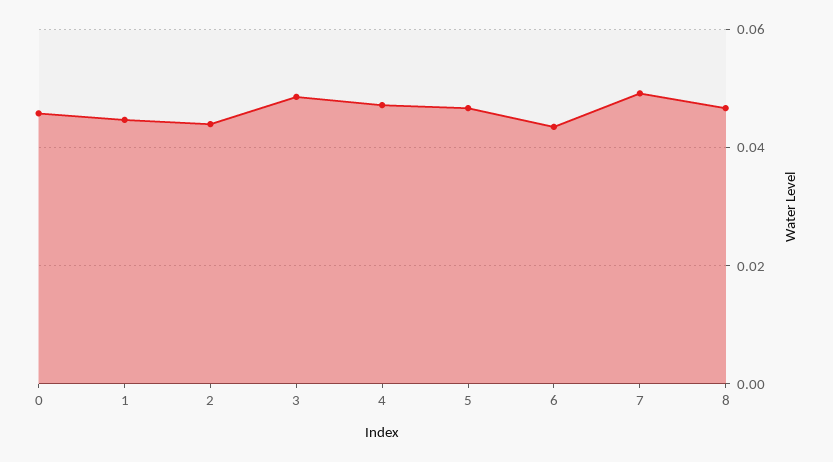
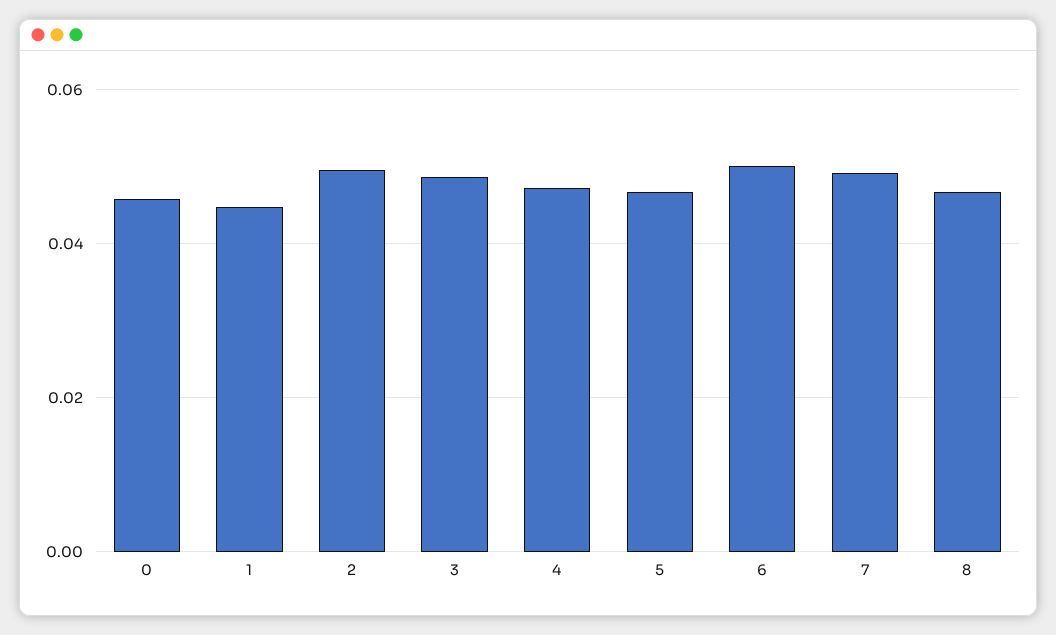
2: 0.044 -> 0.05
6: 0.044 -> 0.05

